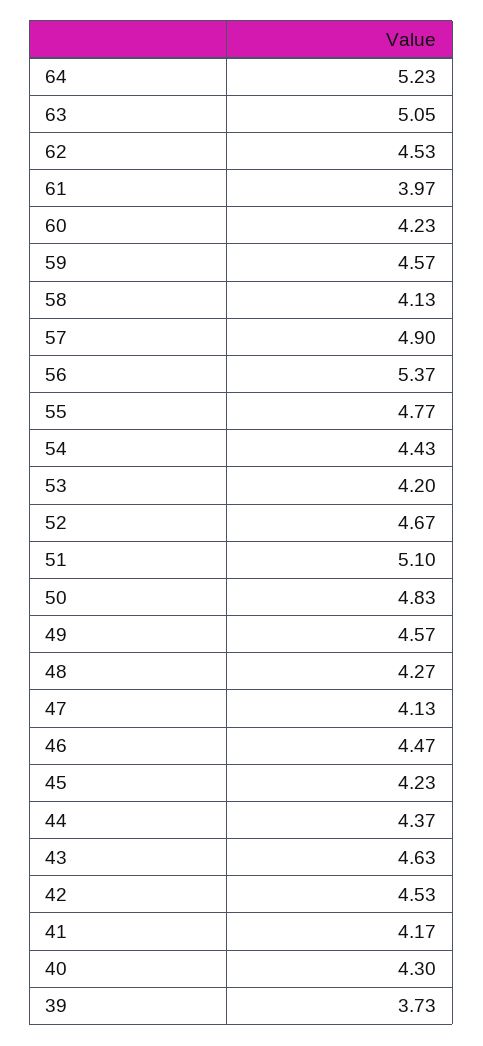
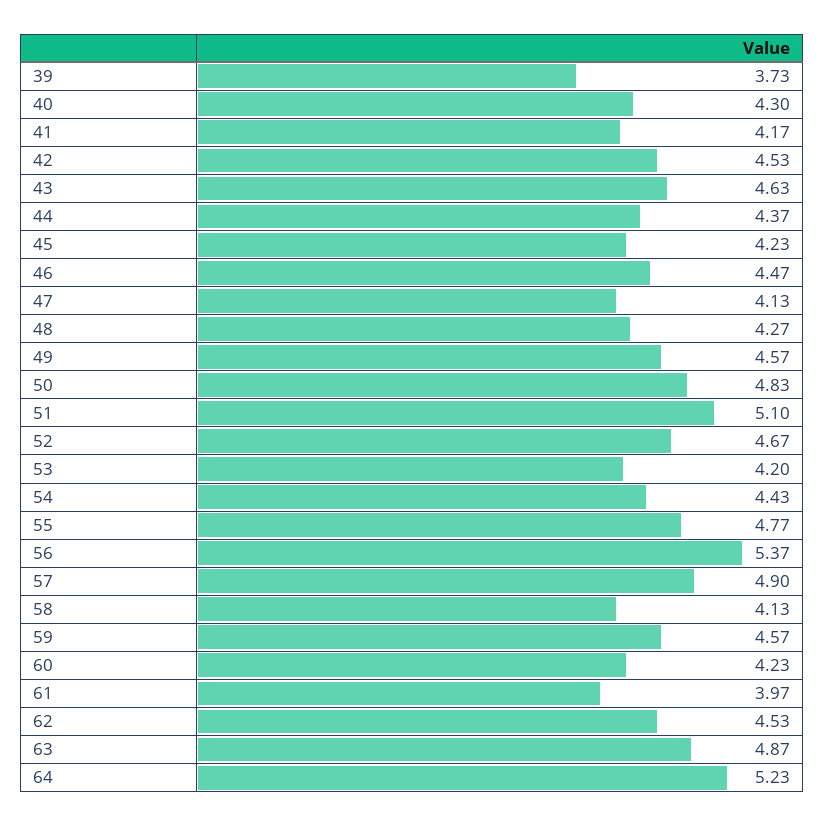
63: 5.05 -> 4.87

